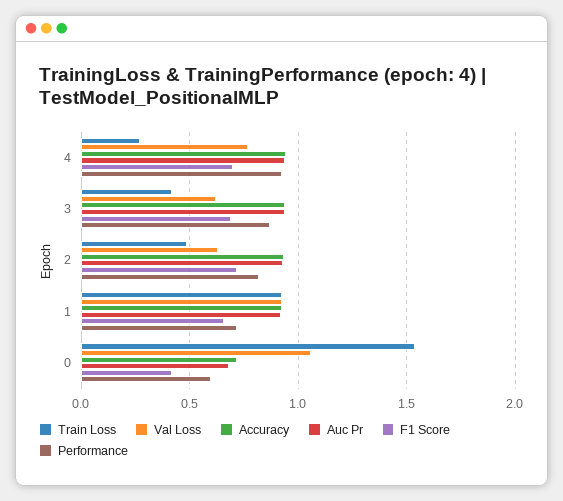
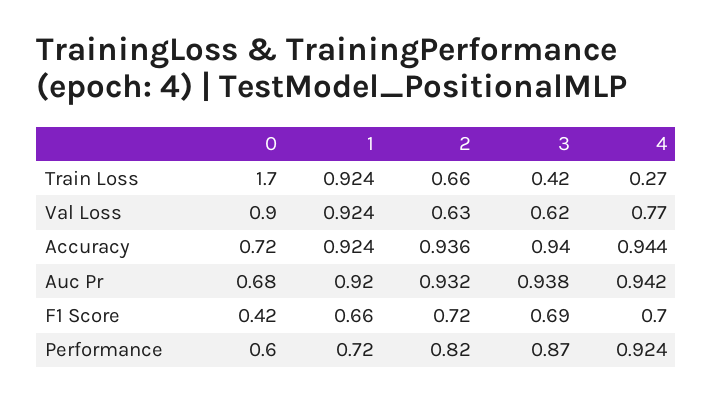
Train Loss, 2: 0.5 -> 0.66
Train Loss, 0: 1.55 -> 1.7
Val Loss, 0: 1.05 -> 0.9

